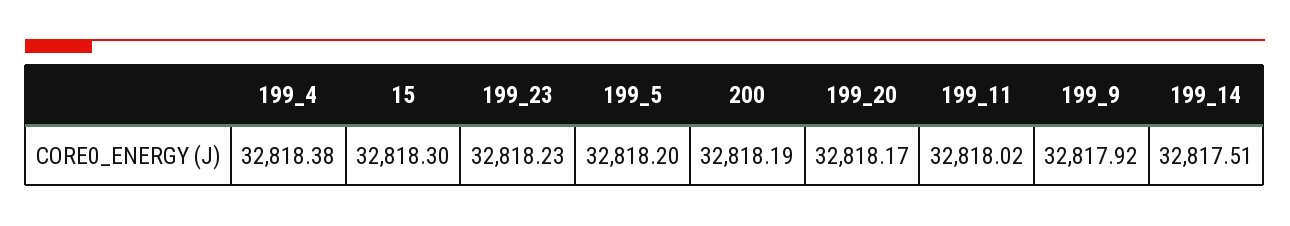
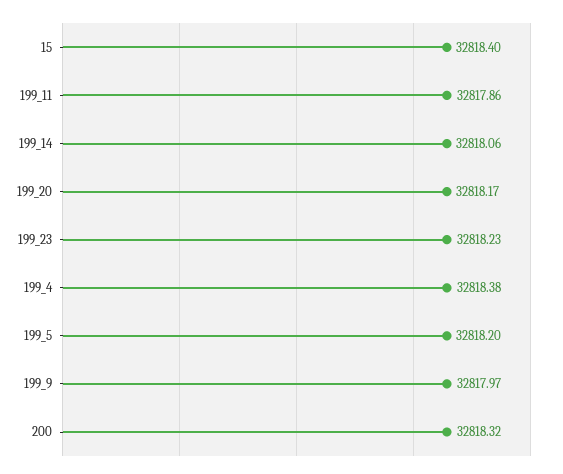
15: 32818.3 -> 32818.4
200: 32818.19 -> 32818.32
199_11: 32818.02 -> 32817.86
199_9: 32817.92 -> 32817.97
199_14: 32817.51 -> 32818.06

